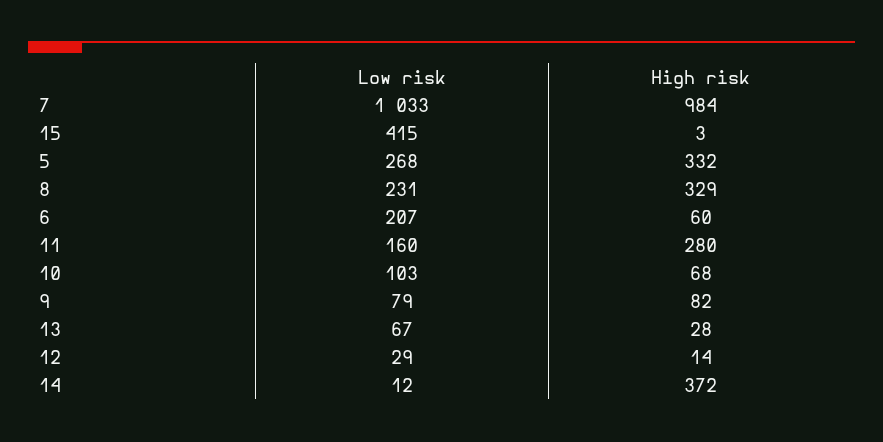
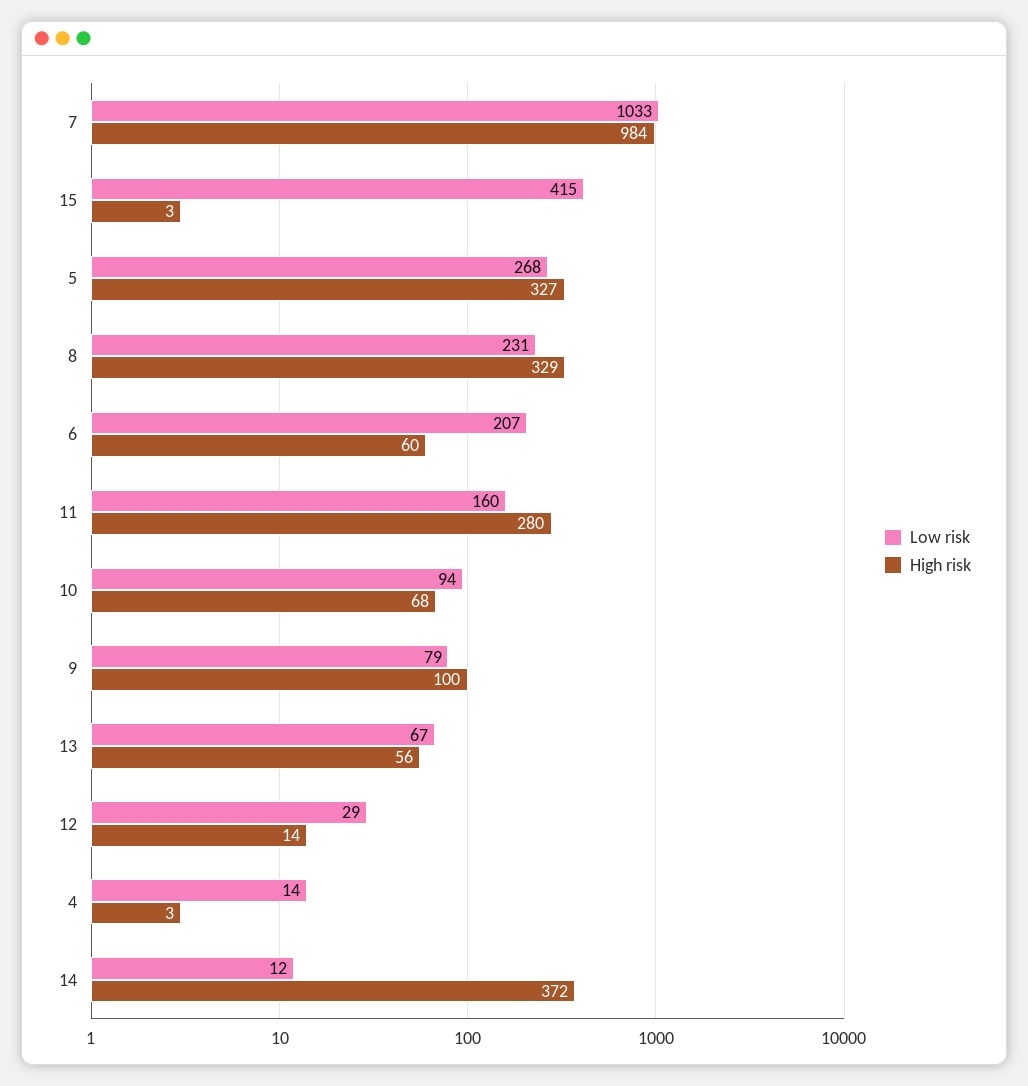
High risk, 5: 332 -> 327
Low risk, 10: 103 -> 94
High risk, 9: 82 -> 100
High risk, 13: 28 -> 56
Low risk, 4: none -> 14
High risk, 4: none -> 3

